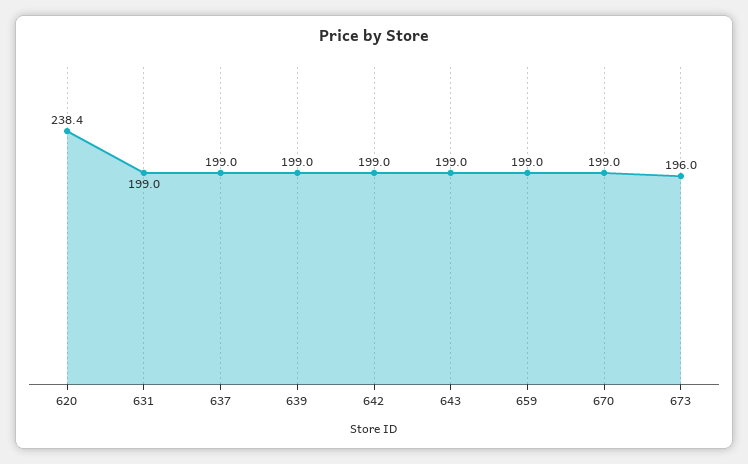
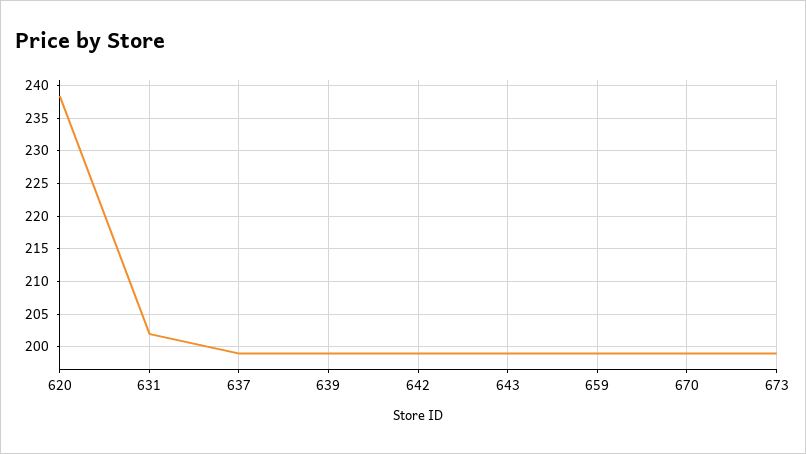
631: 199 -> 202
673: 196 -> 199

